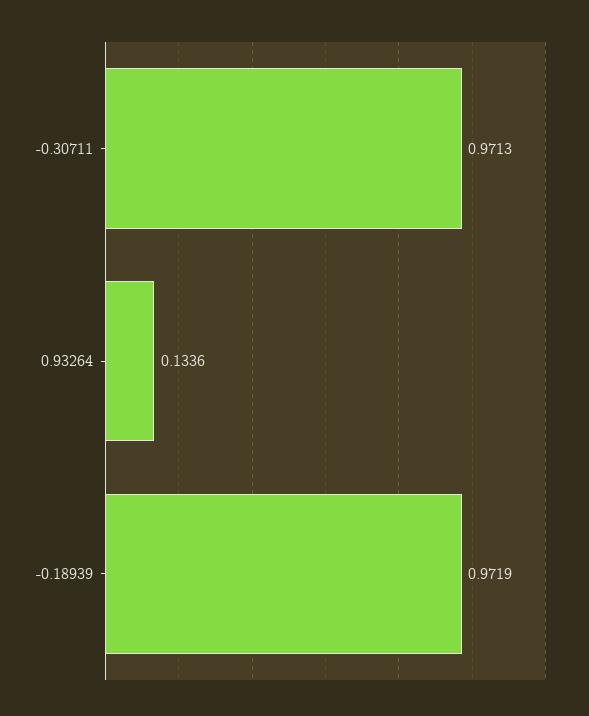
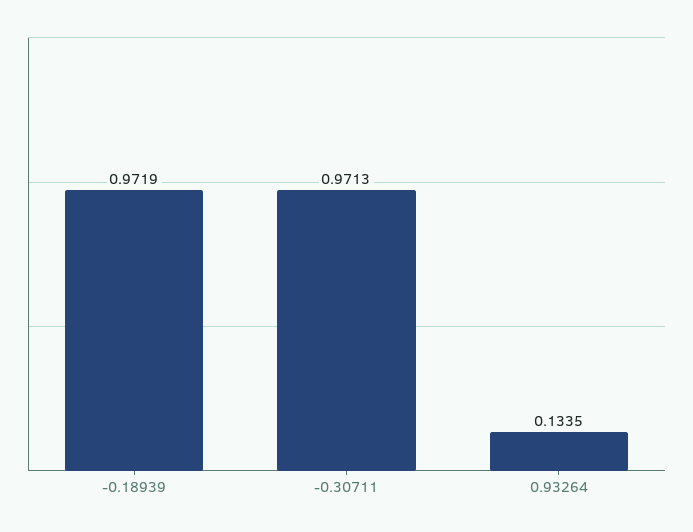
0.93264: 0.1336 -> 0.1335

